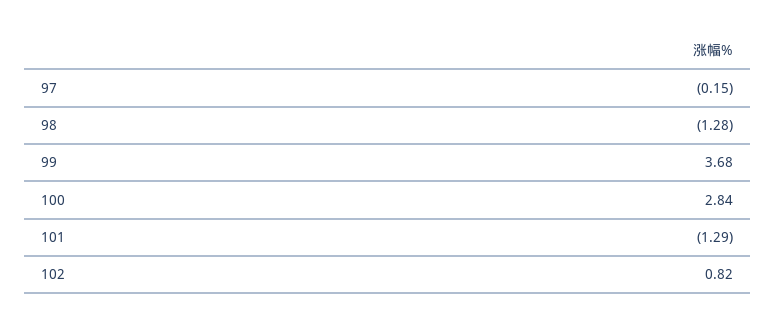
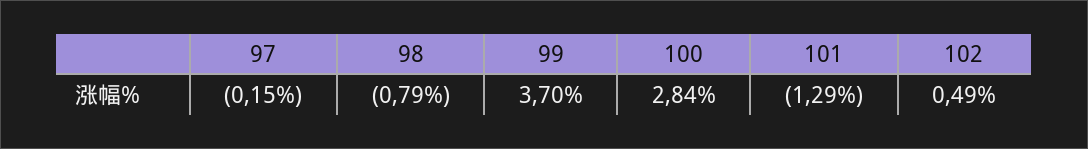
98: -1.28 -> -0.79
99: 3.68 -> 3.7
102: 0.82 -> 0.49

